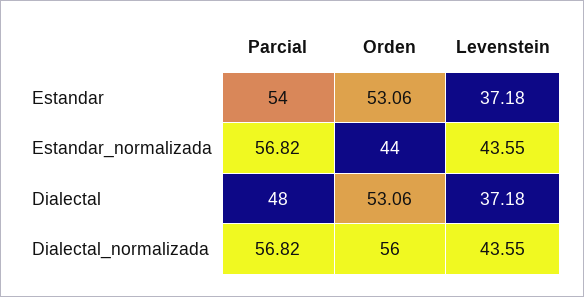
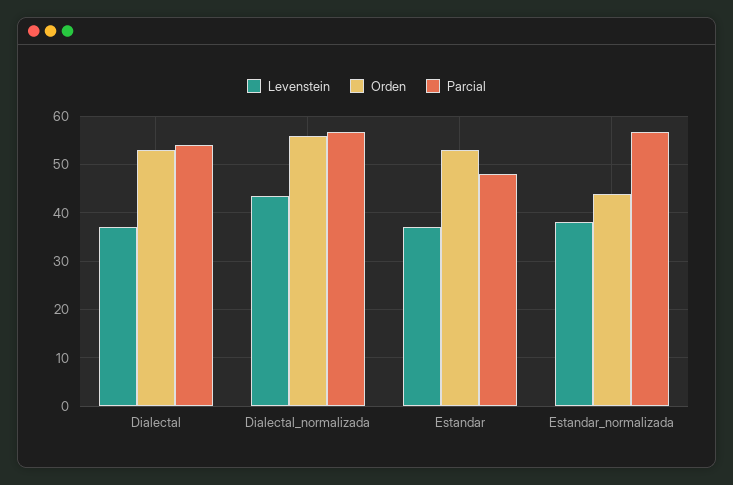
Parcial, Estandar: 54 -> 48
Levenstein, Estandar_normalizada: 43.55 -> 38
Parcial, Dialectal: 48 -> 54

